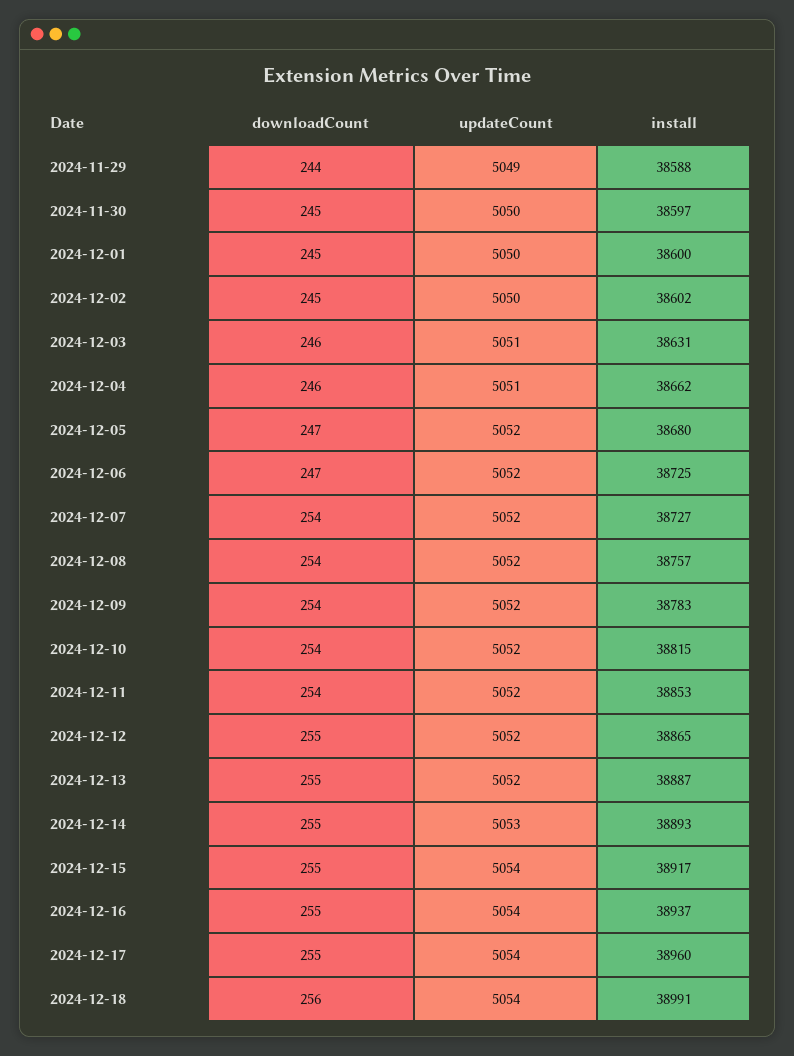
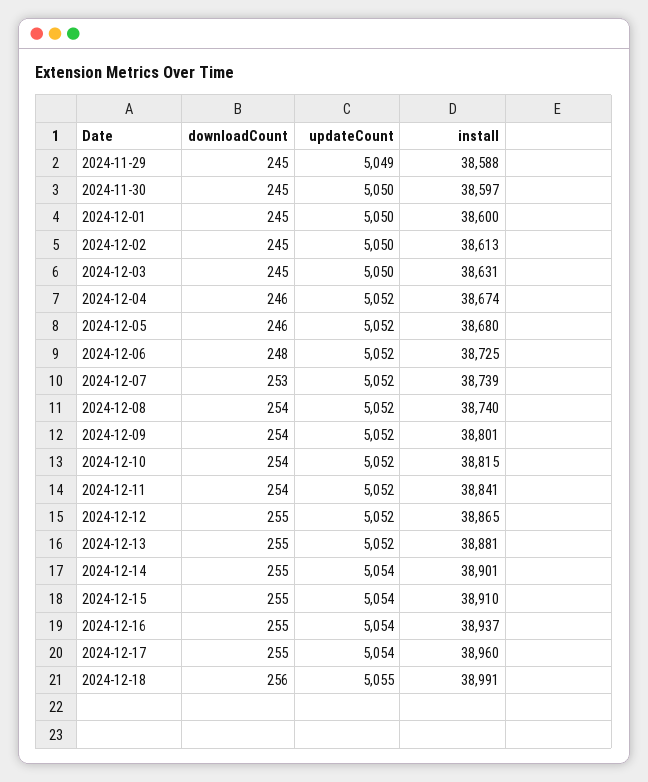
downloadCount, 2024-11-29: 244 -> 245
install, 2024-12-02: 38602 -> 38613
downloadCount, 2024-12-03: 246 -> 245
updateCount, 2024-12-03: 5051 -> 5050
updateCount, 2024-12-04: 5051 -> 5052
install, 2024-12-04: 38662 -> 38674
downloadCount, 2024-12-05: 247 -> 246
downloadCount, 2024-12-06: 247 -> 248
downloadCount, 2024-12-07: 254 -> 253
install, 2024-12-07: 38727 -> 38739
install, 2024-12-08: 38757 -> 38740
install, 2024-12-09: 38783 -> 38801
install, 2024-12-11: 38853 -> 38841
install, 2024-12-13: 38887 -> 38881
updateCount, 2024-12-14: 5053 -> 5054
install, 2024-12-14: 38893 -> 38901
install, 2024-12-15: 38917 -> 38910
updateCount, 2024-12-18: 5054 -> 5055

